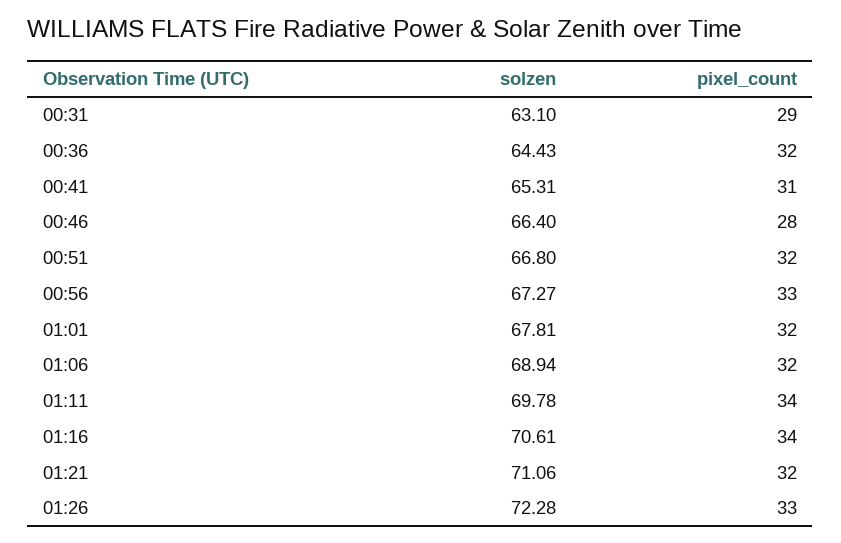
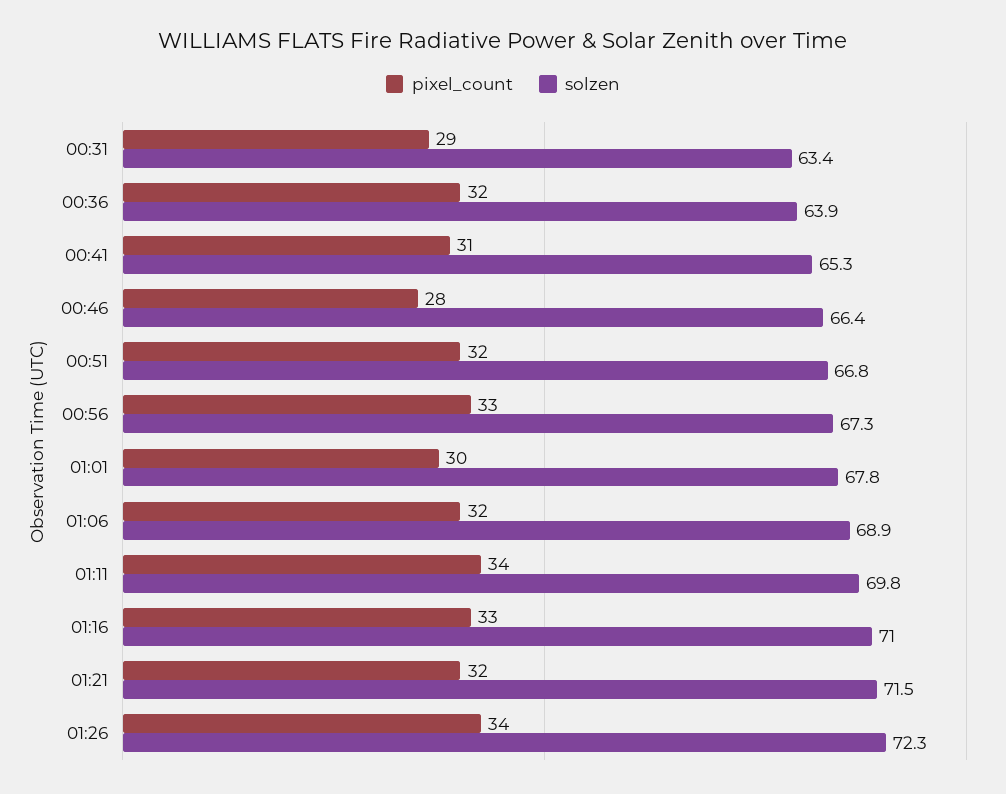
solzen, 00:31: 63.1 -> 63.4
solzen, 00:36: 64.43 -> 63.9
pixel_count, 01:01: 32 -> 30
solzen, 01:16: 70.61 -> 71
pixel_count, 01:16: 34 -> 33
solzen, 01:21: 71.06 -> 71.5
pixel_count, 01:26: 33 -> 34

